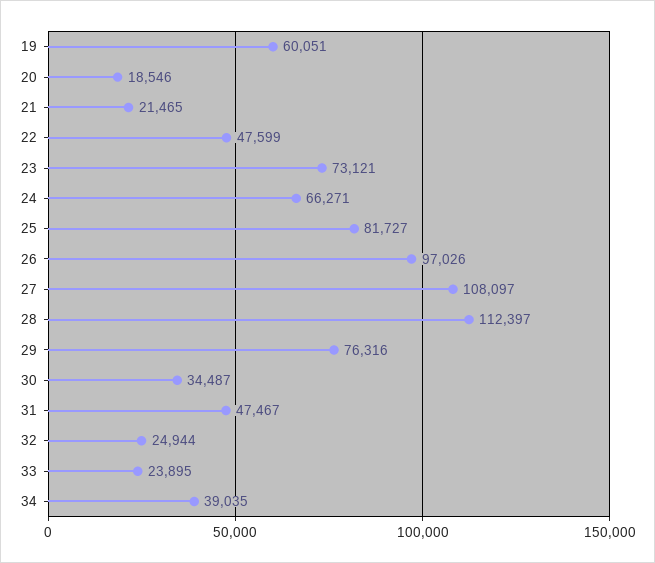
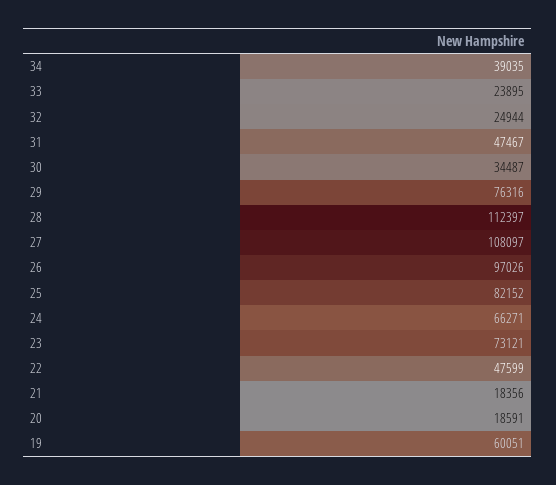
20: 18546 -> 18591
21: 21465 -> 18356
25: 81727 -> 82152

